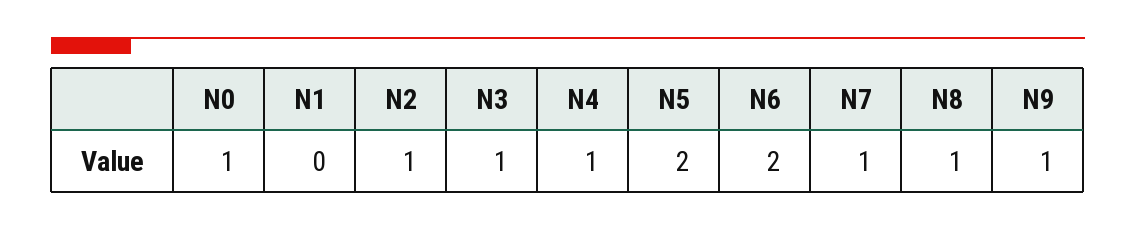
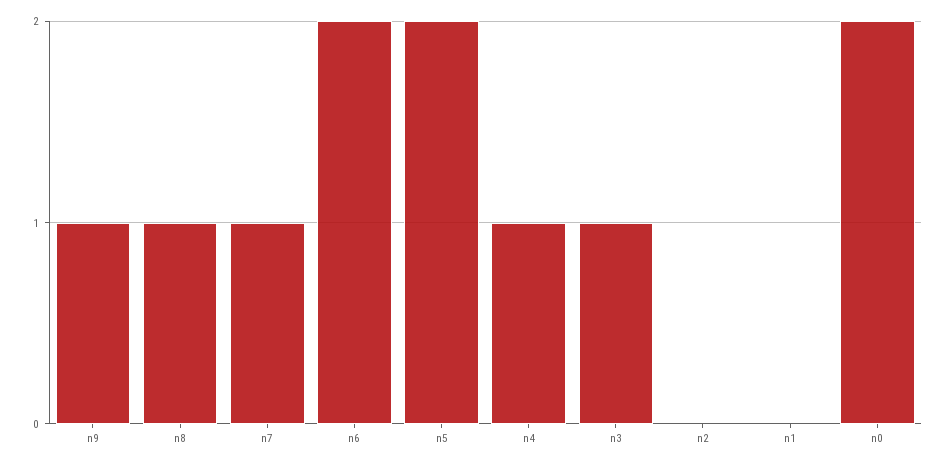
N0: 1 -> 2
N2: 1 -> 0

